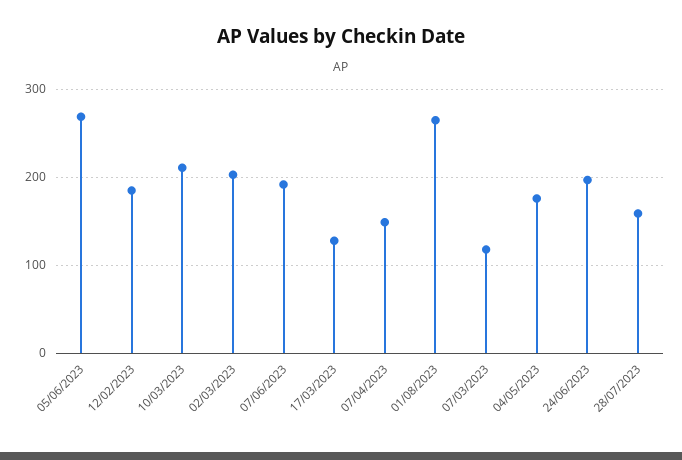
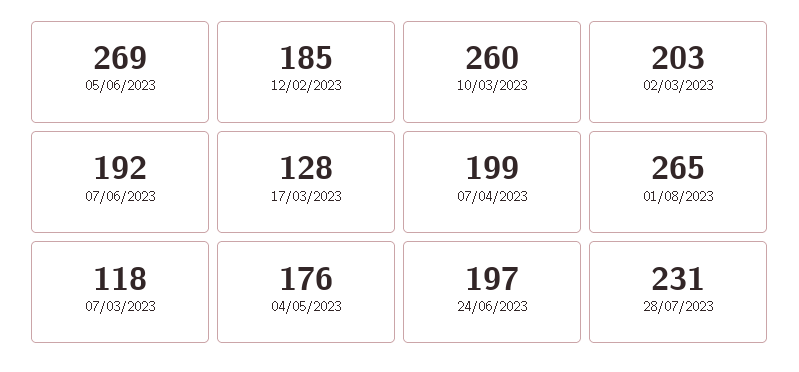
10/03/2023: 210 -> 260
07/04/2023: 150 -> 199
28/07/2023: 160 -> 231

